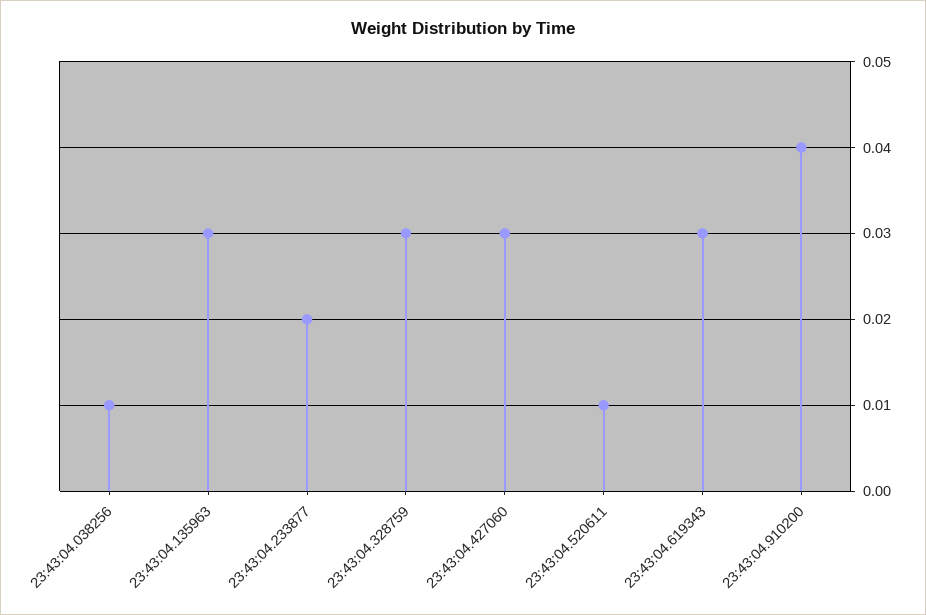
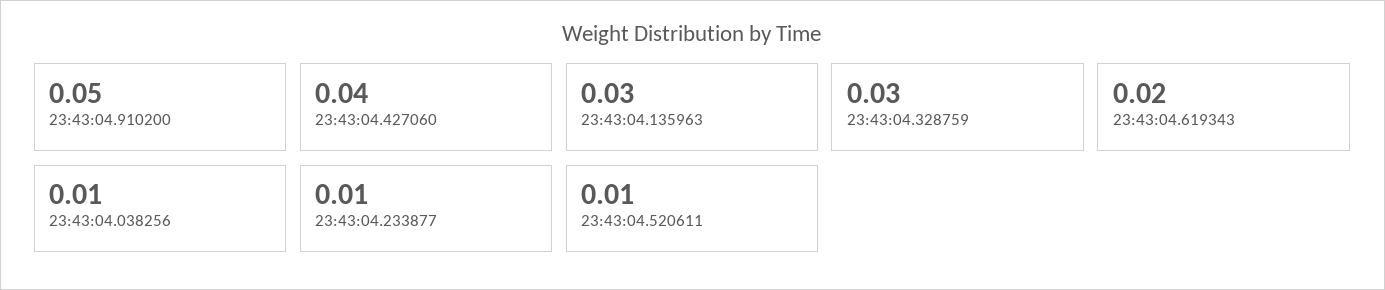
23:43:04.233877: 0.02 -> 0.01
23:43:04.427060: 0.03 -> 0.04
23:43:04.619343: 0.03 -> 0.02
23:43:04.910200: 0.04 -> 0.05

